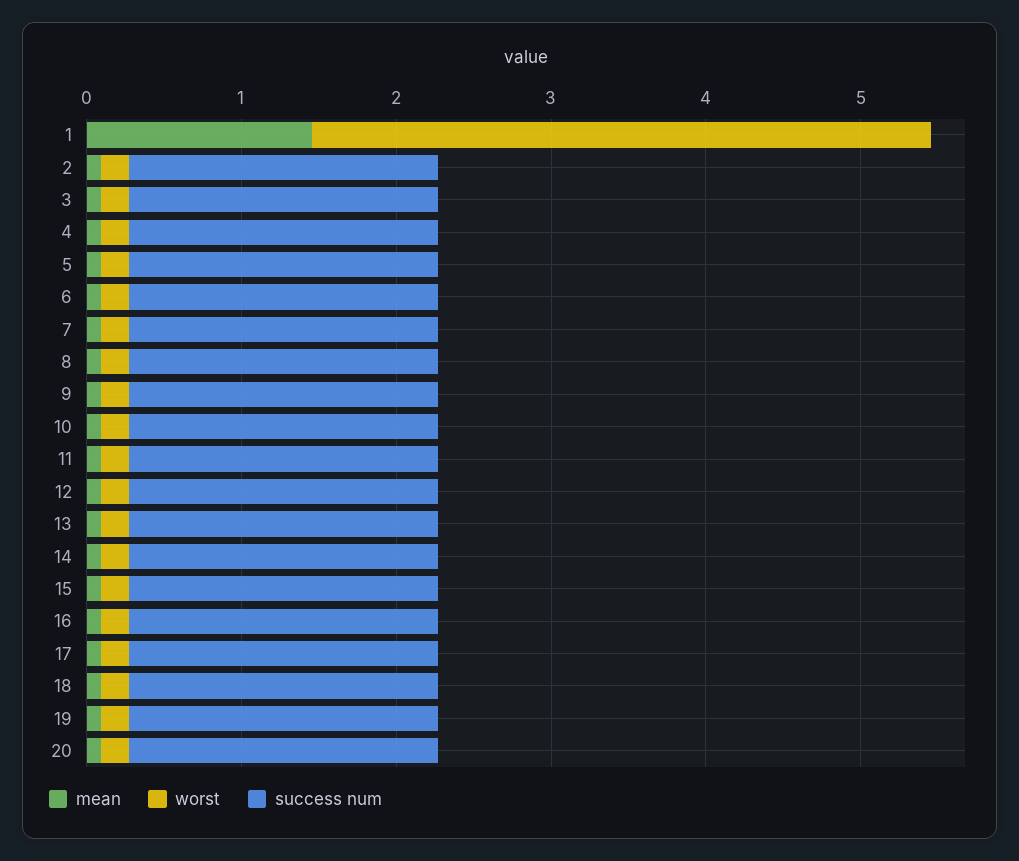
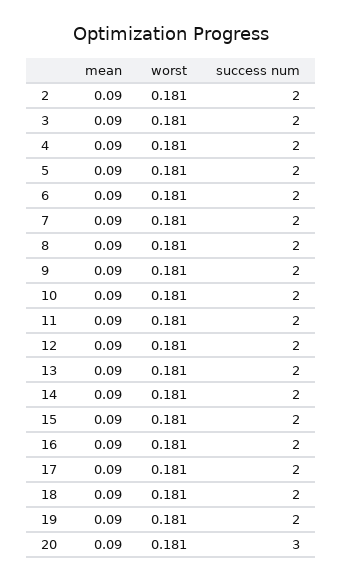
mean, 1: 1.4 -> none
worst, 1: 4 -> none
success num, 1: 0 -> none
success num, 20: 2 -> 3

